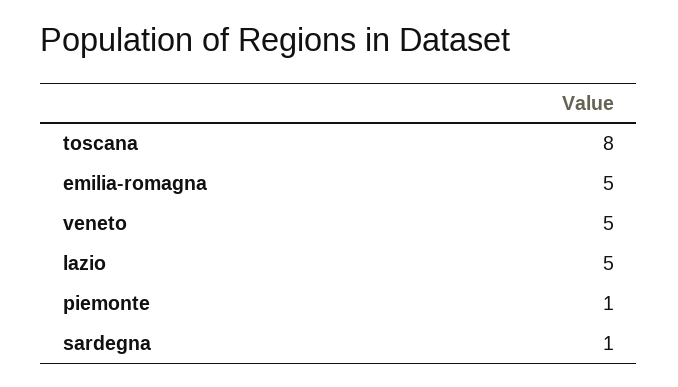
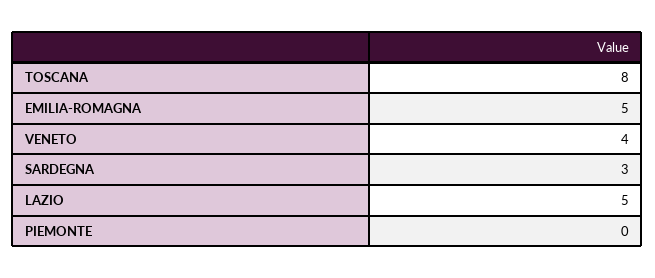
veneto: 5 -> 4
piemonte: 1 -> 0
sardegna: 1 -> 3

